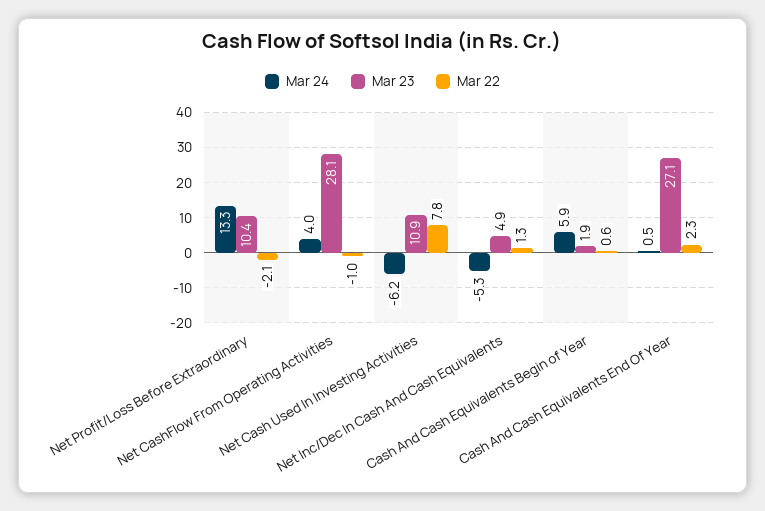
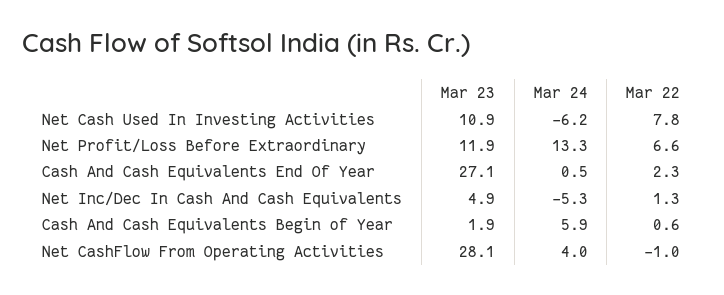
Mar 23, Net Profit/Loss Before Extraordinary: 10.4 -> 11.9
Mar 22, Net Profit/Loss Before Extraordinary: -2.1 -> 6.6

